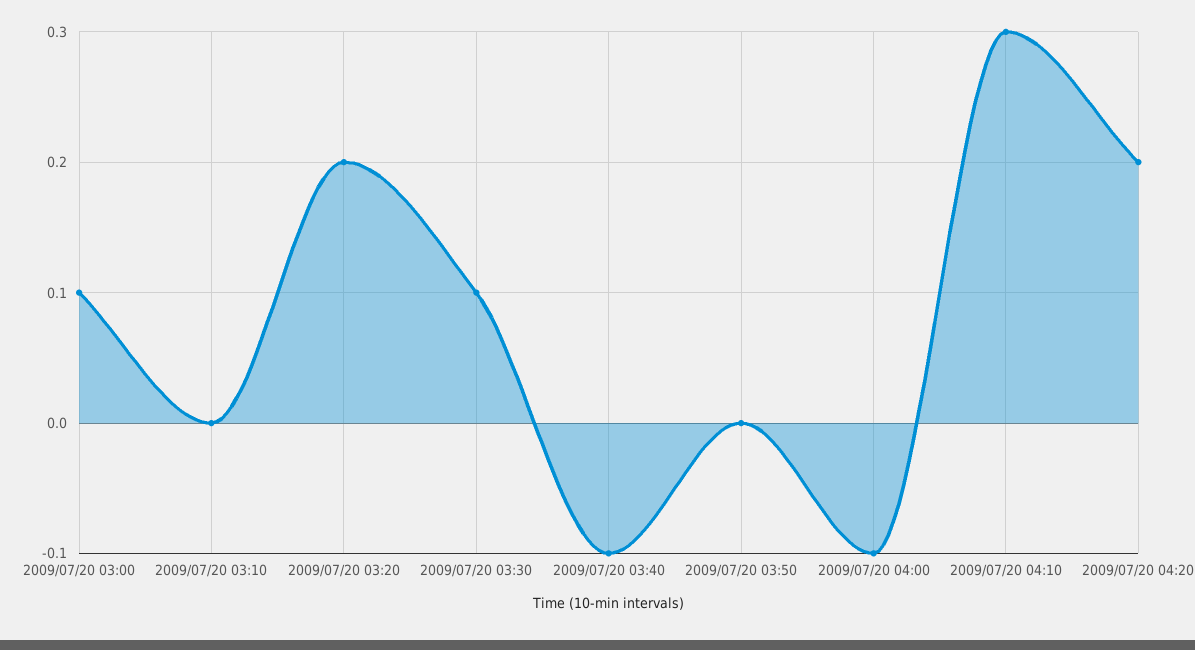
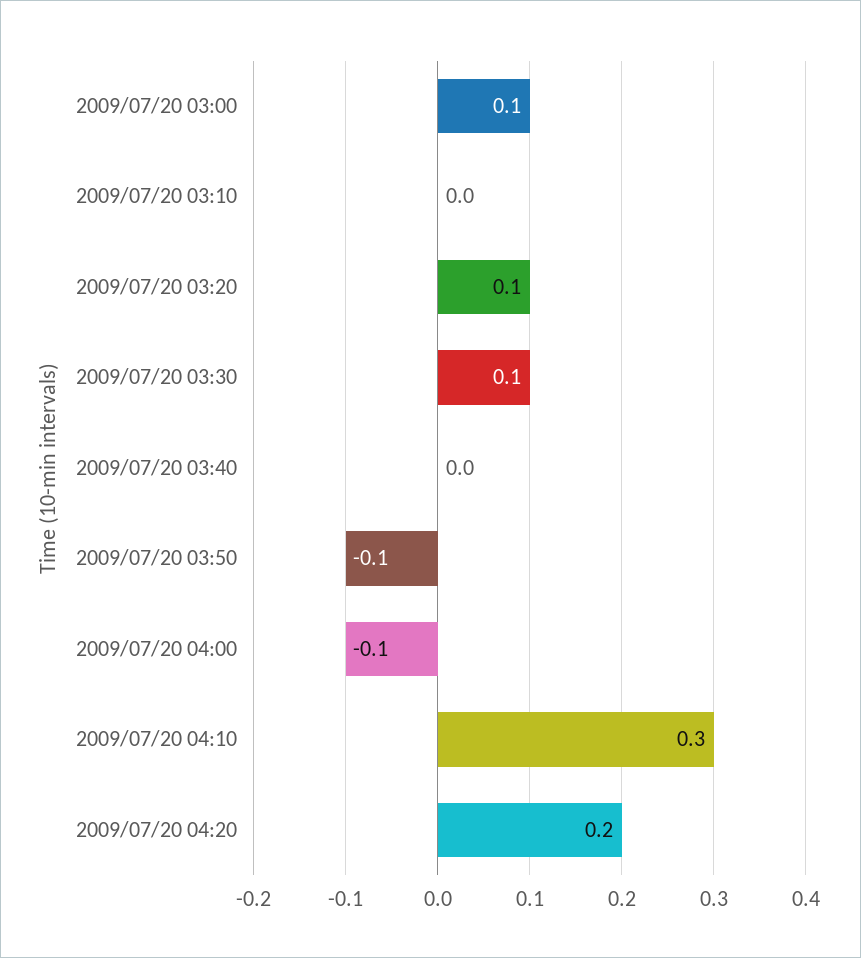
2009/07/20 03:20: 0.2 -> 0.1
2009/07/20 03:40: -0.1 -> 0
2009/07/20 03:50: 0 -> -0.1

